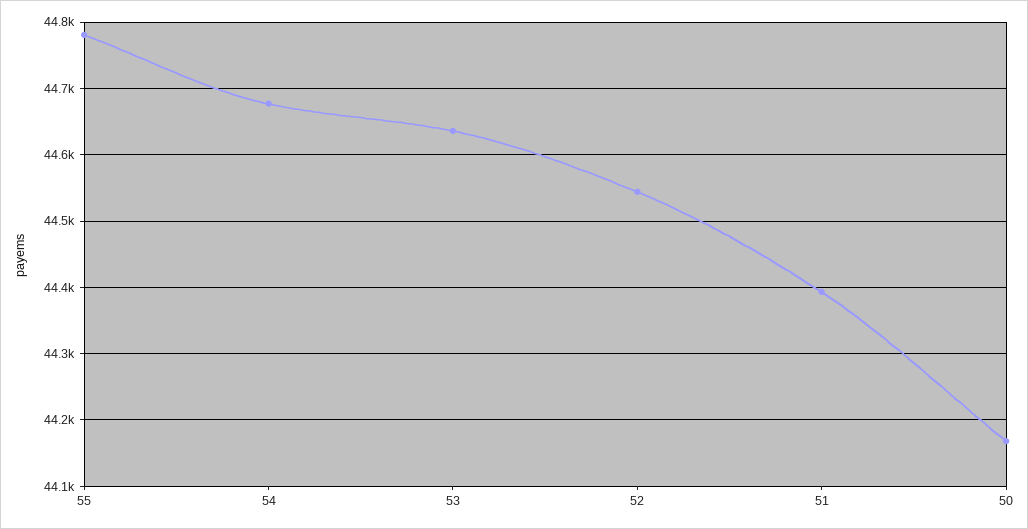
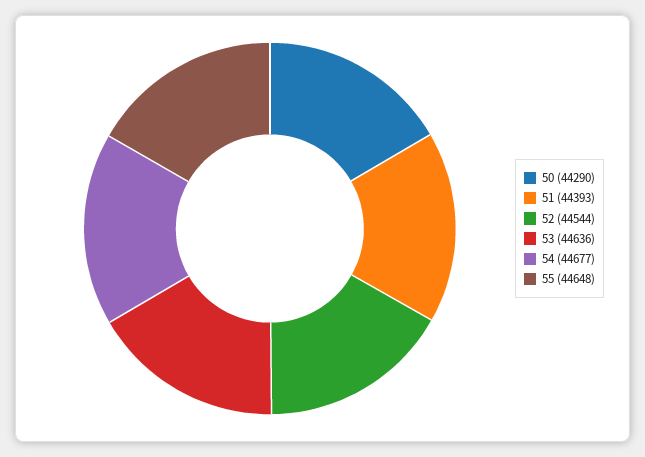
55: 44780 -> 44648
50: 44170 -> 44290

